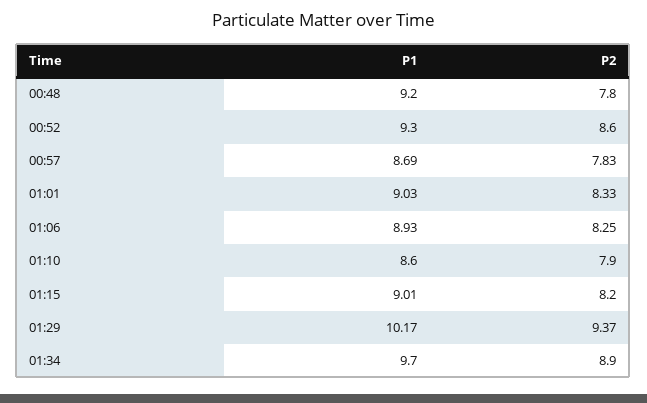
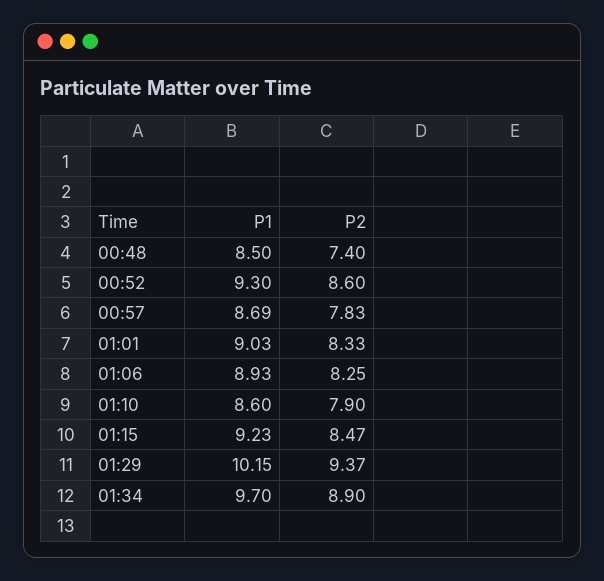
P1, 00:48: 9.2 -> 8.5
P2, 00:48: 7.8 -> 7.4
P1, 01:15: 9.01 -> 9.23
P2, 01:15: 8.2 -> 8.47
P1, 01:29: 10.17 -> 10.15

